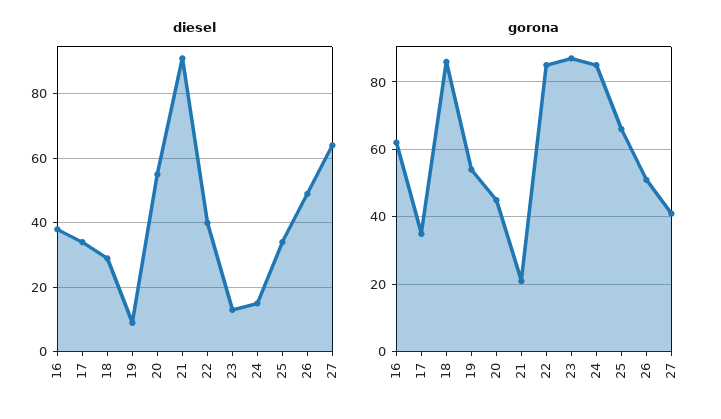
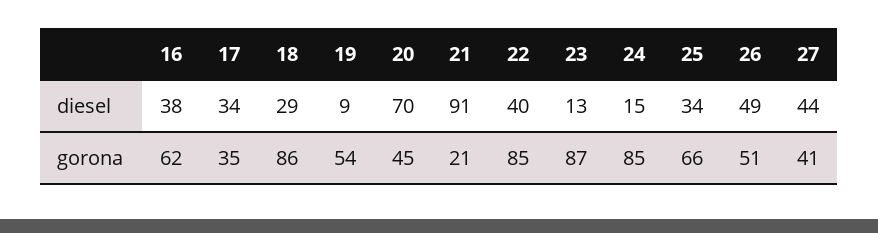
diesel, 20: 55 -> 70
diesel, 27: 65 -> 44

